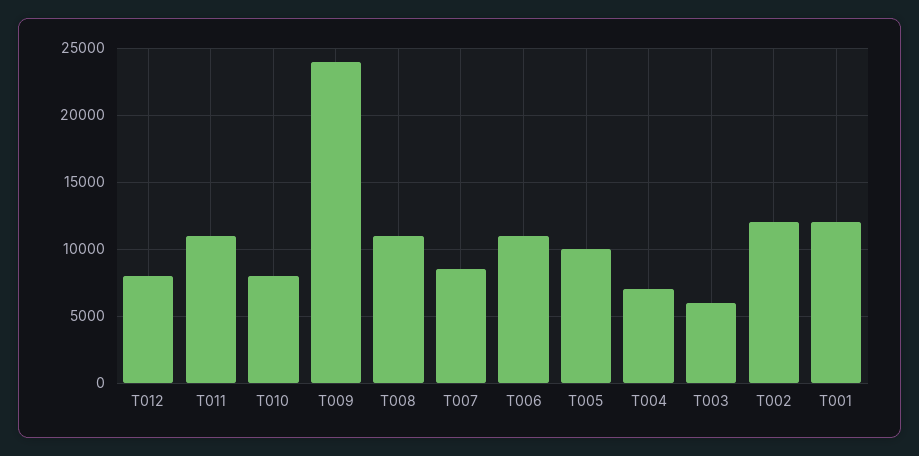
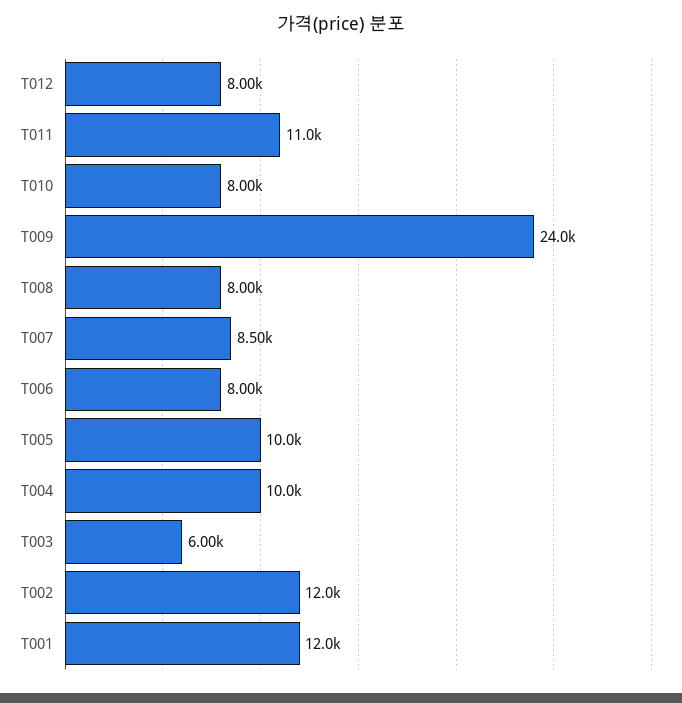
T008: 11000 -> 8000
T006: 11000 -> 8000
T004: 7000 -> 10000

